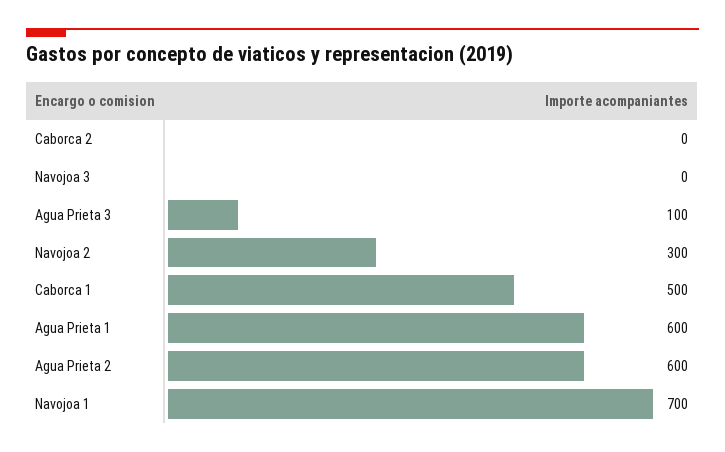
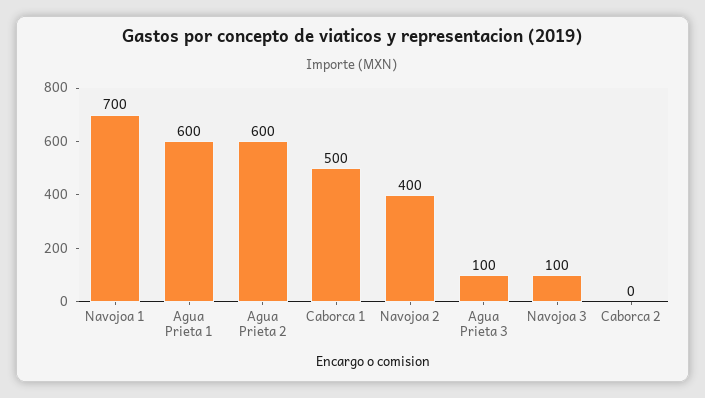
Navojoa 3: 0 -> 100
Navojoa 2: 300 -> 400

